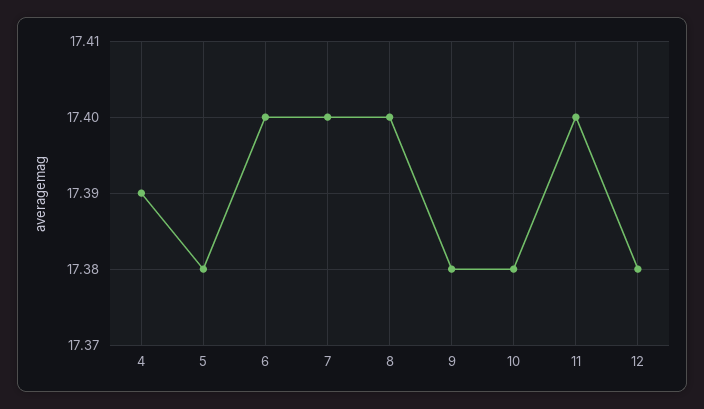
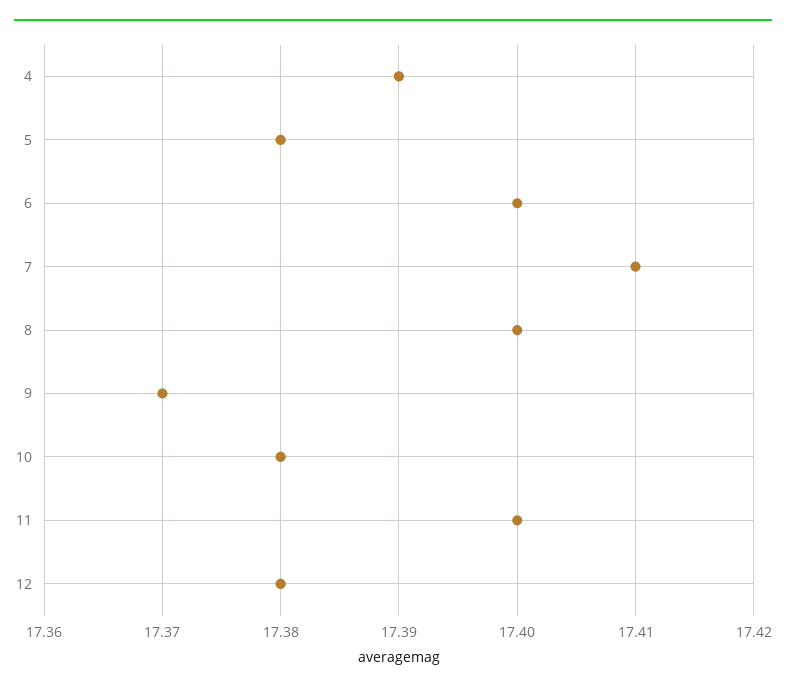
7: 17.4 -> 17.41
9: 17.38 -> 17.37

